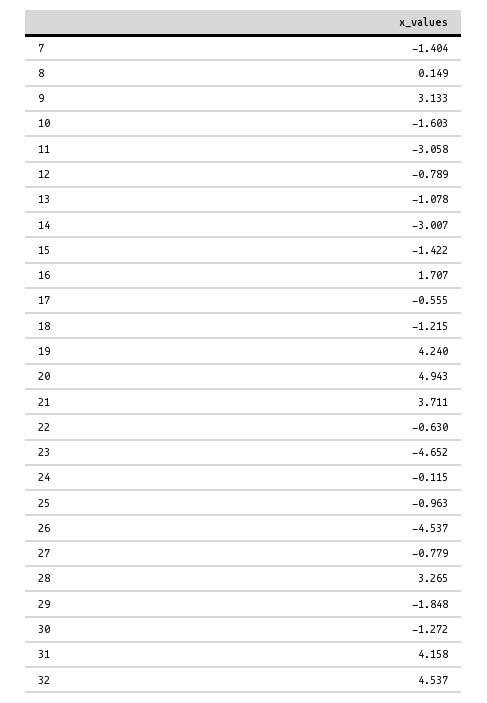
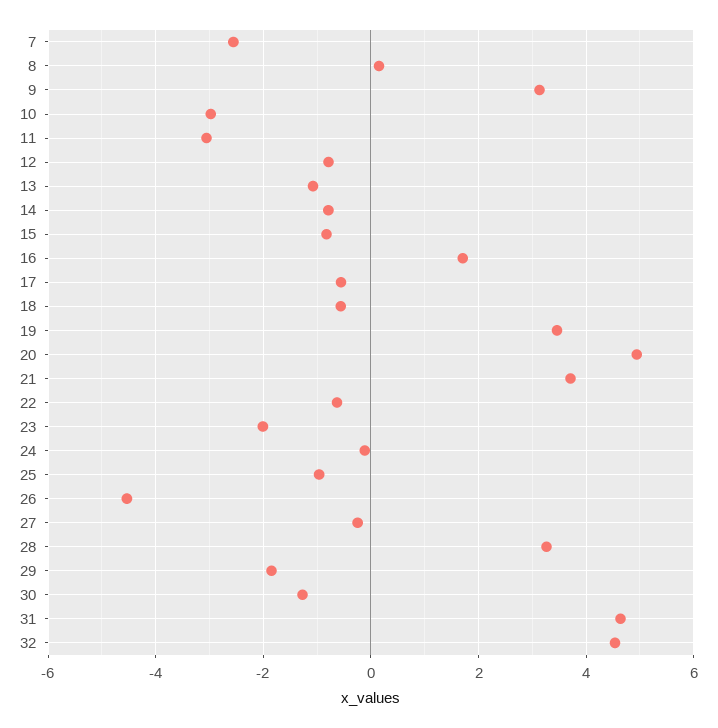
7: -1.404 -> -2.6
10: -1.603 -> -3
14: -3.007 -> -0.8
15: -1.422 -> -0.8
18: -1.215 -> -0.6
19: 4.24 -> 3.4
23: -4.652 -> -2
27: -0.779 -> -0.2
31: 4.158 -> 4.6

